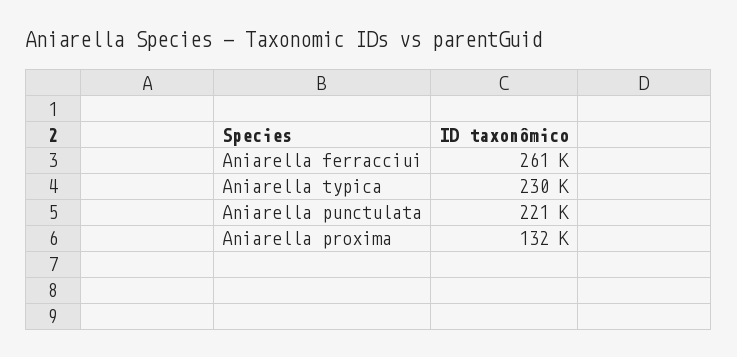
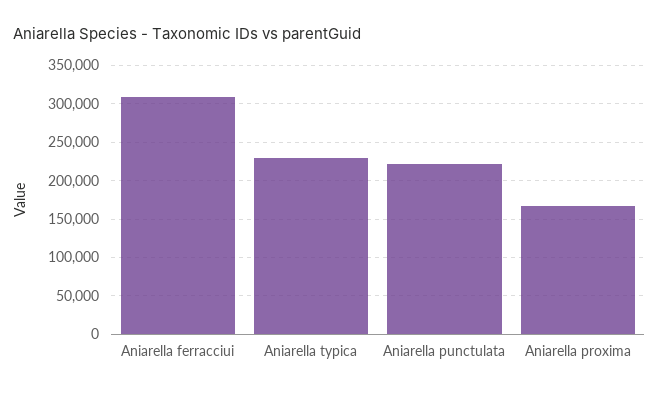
Aniarella ferracciui: 261000 -> 310000
Aniarella proxima: 132000 -> 170000

